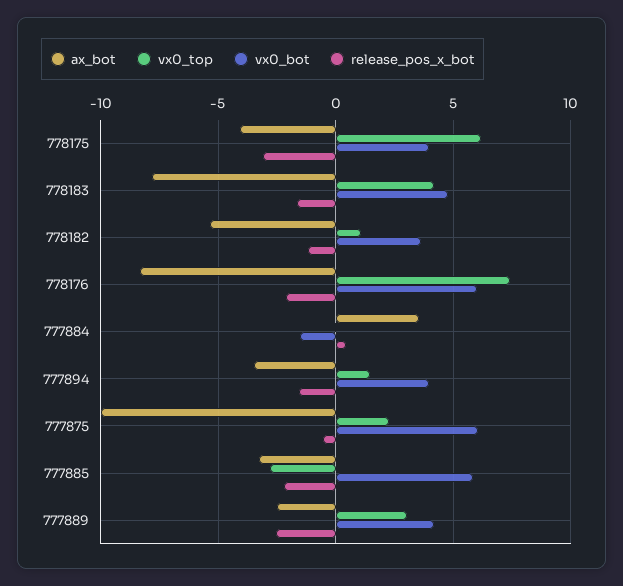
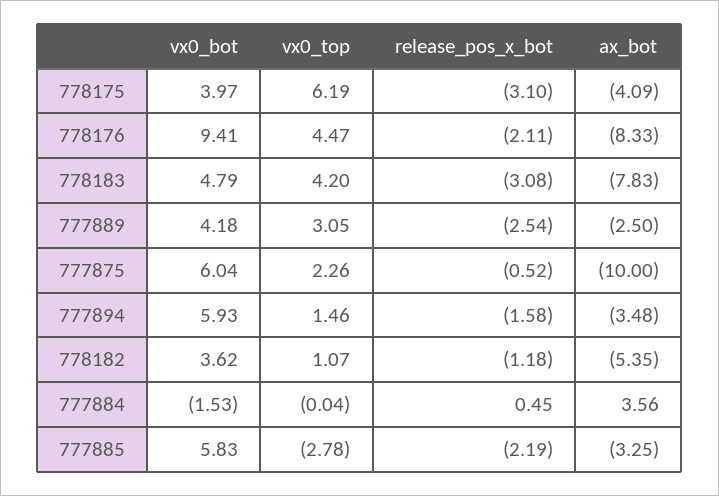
release_pos_x_bot, 778183: -1.5 -> -3.08
vx0_top, 778176: 7.5 -> 4.47
vx0_bot, 778176: 6 -> 9.41
vx0_bot, 777894: 4 -> 5.93

